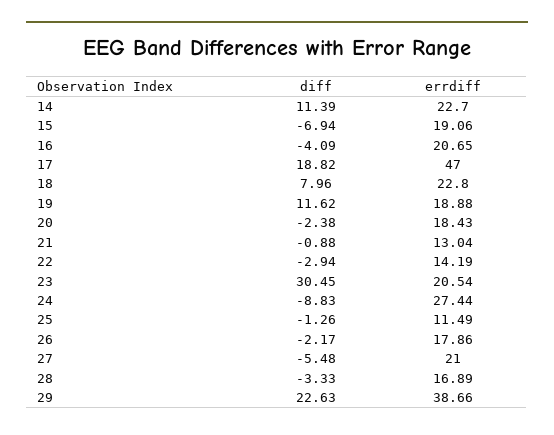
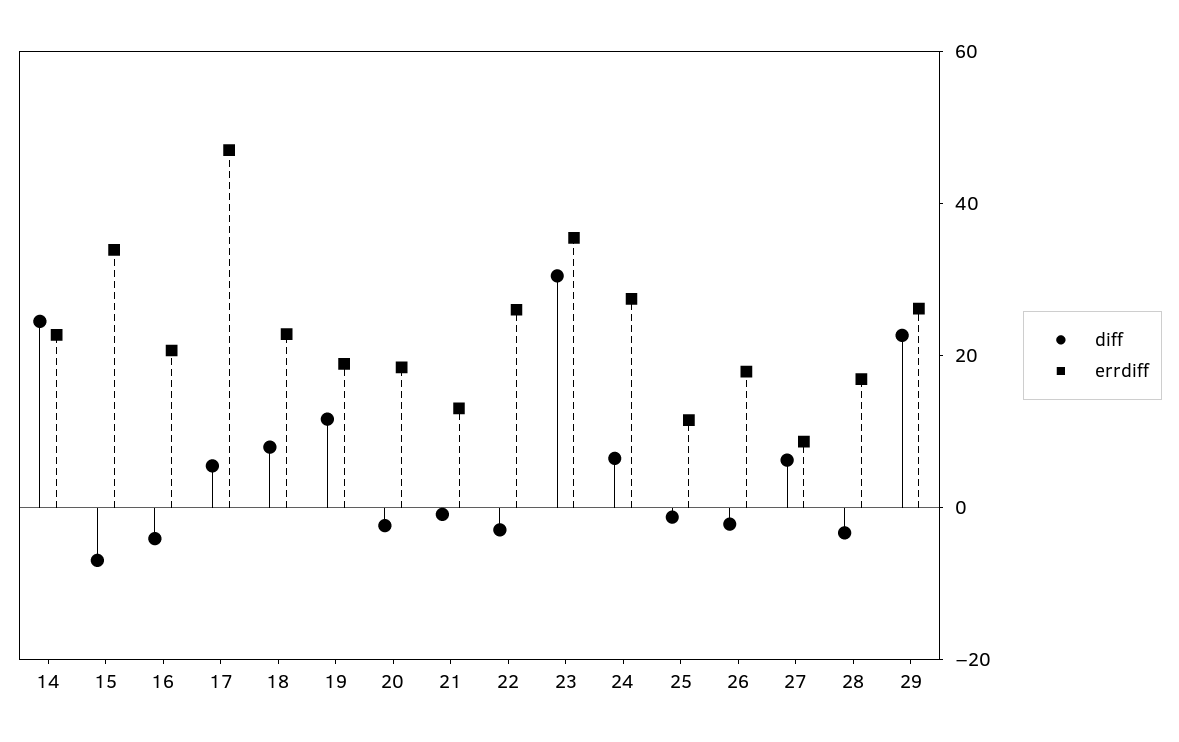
diff, 14: 11.39 -> 25
errdiff, 15: 19.06 -> 35
diff, 17: 18.82 -> 5
errdiff, 22: 14.19 -> 25
errdiff, 23: 20.54 -> 35
diff, 24: -8.83 -> 5
diff, 27: -5.48 -> 5
errdiff, 27: 21 -> 10
errdiff, 29: 38.66 -> 25

